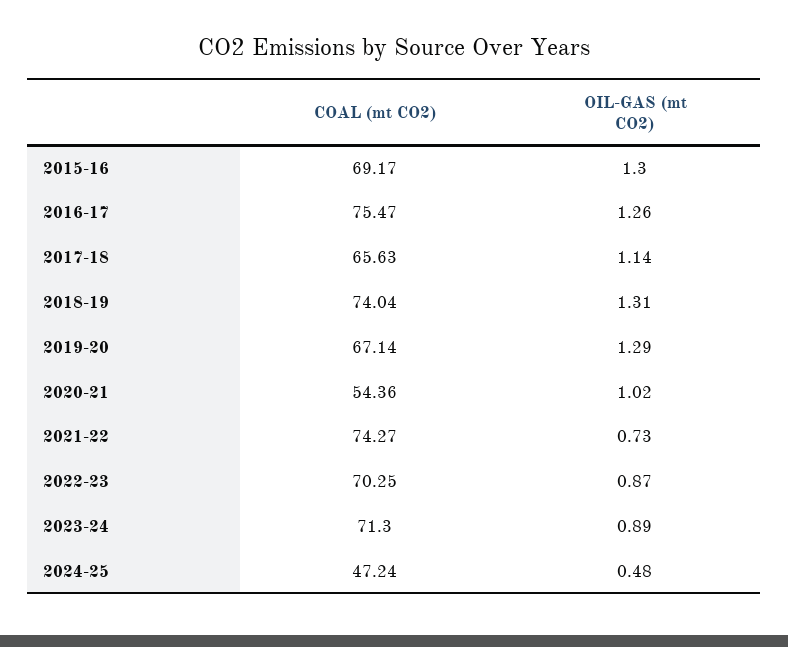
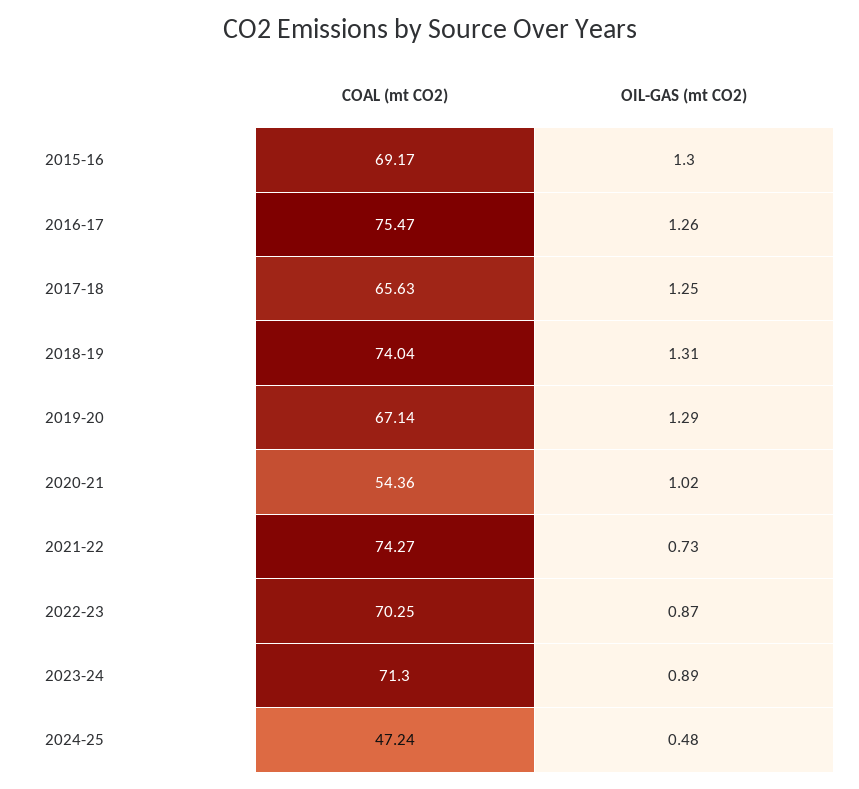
OIL-GAS (mt CO2), 2017-18: 1.14 -> 1.25

